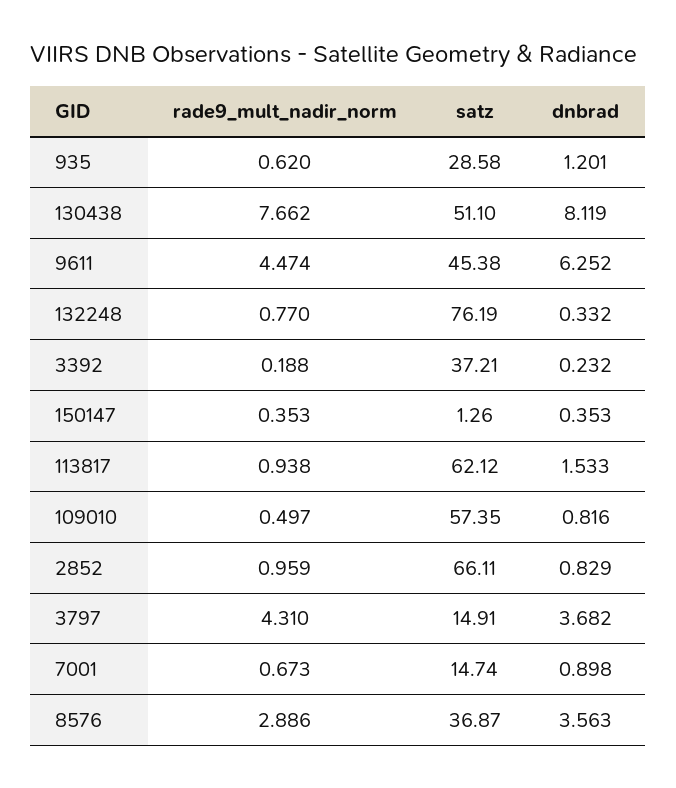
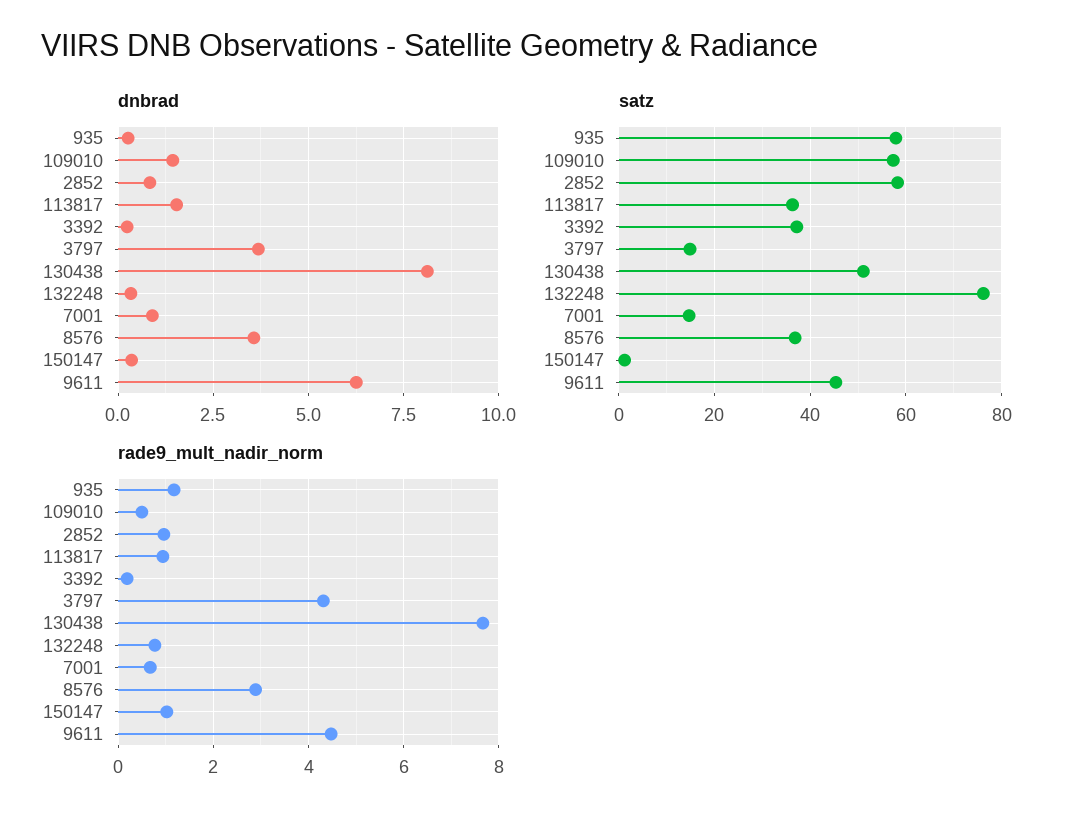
rade9_mult_nadir_norm, 935: 0.62 -> 1.2
satz, 935: 28.58 -> 58
dnbrad, 935: 1.201 -> 0.25
rade9_mult_nadir_norm, 150147: 0.353 -> 1
satz, 113817: 62.12 -> 36
dnbrad, 109010: 0.816 -> 1.5
satz, 2852: 66.11 -> 58

